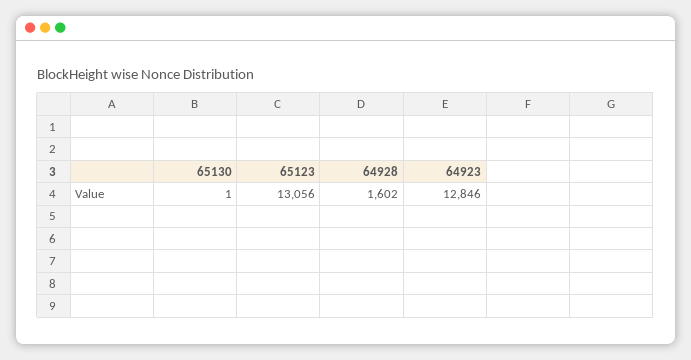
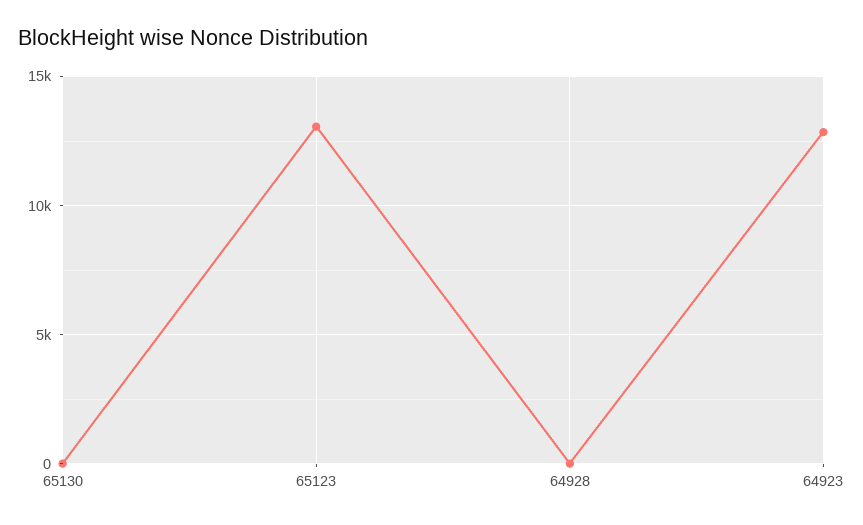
64928: 1602 -> 0

